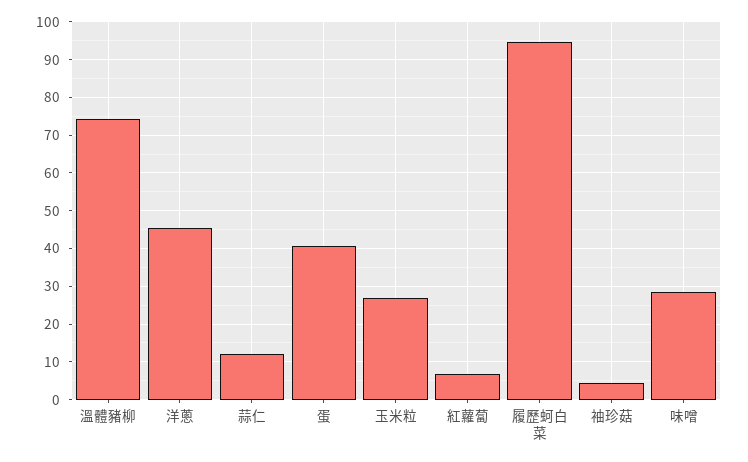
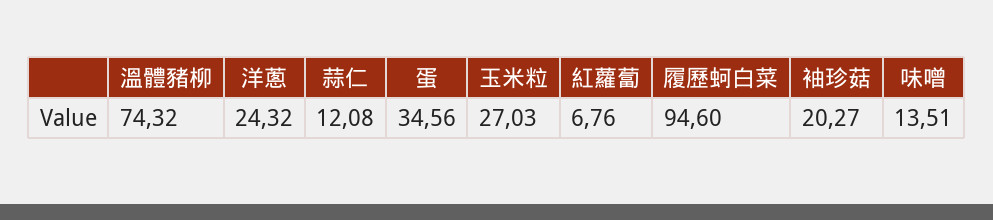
洋蔥: 46 -> 24.32
蛋: 40 -> 34.56
袖珍菇: 4 -> 20.27
味噌: 28 -> 13.51

